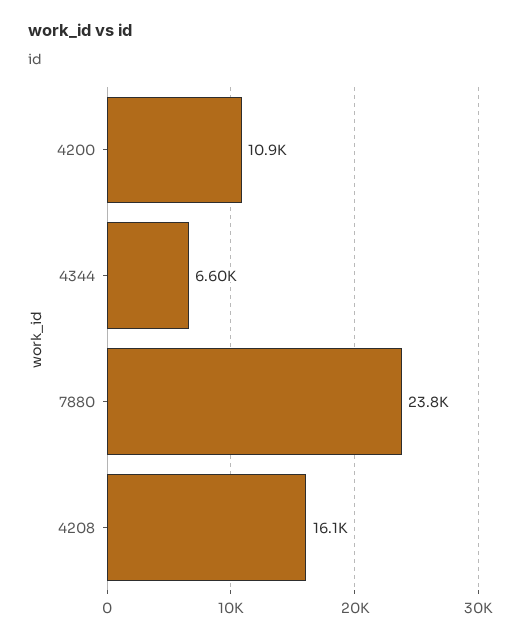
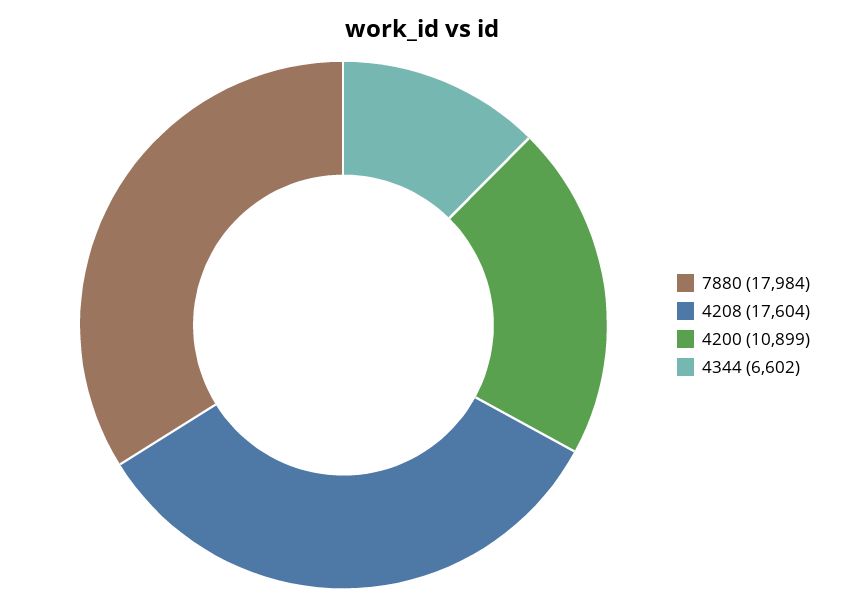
7880: 23800 -> 17984
4208: 16100 -> 17604

